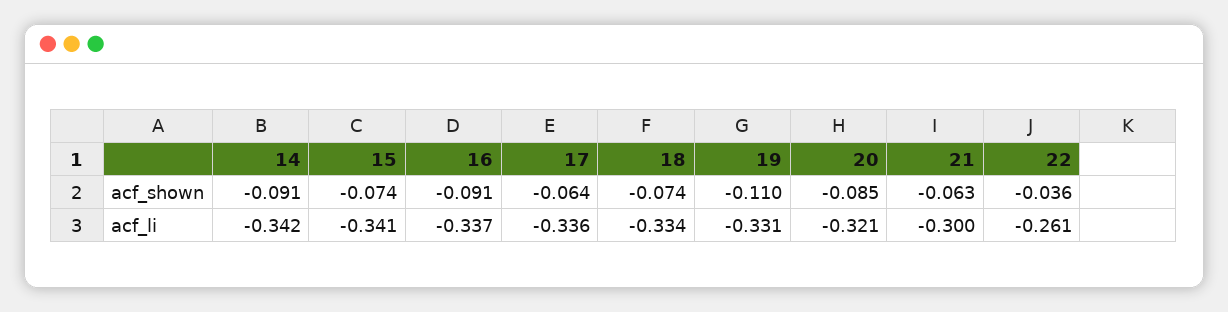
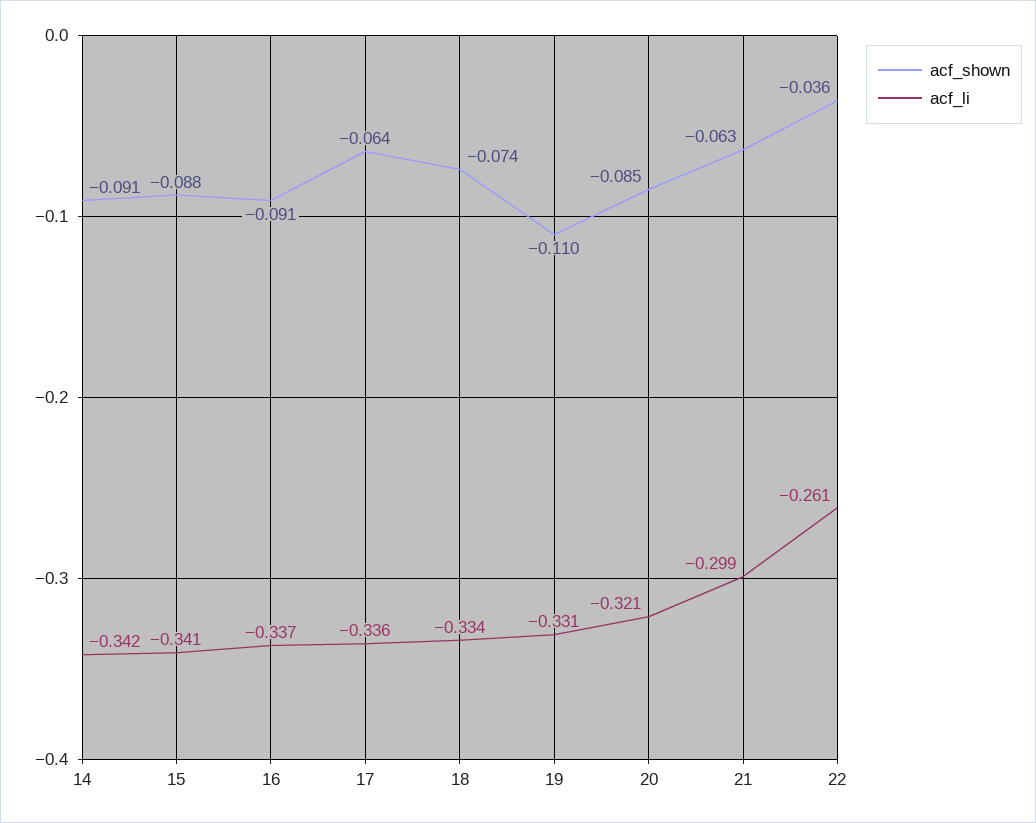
acf_shown, 15: -0.074 -> -0.088
acf_li, 21: -0.3 -> -0.299

